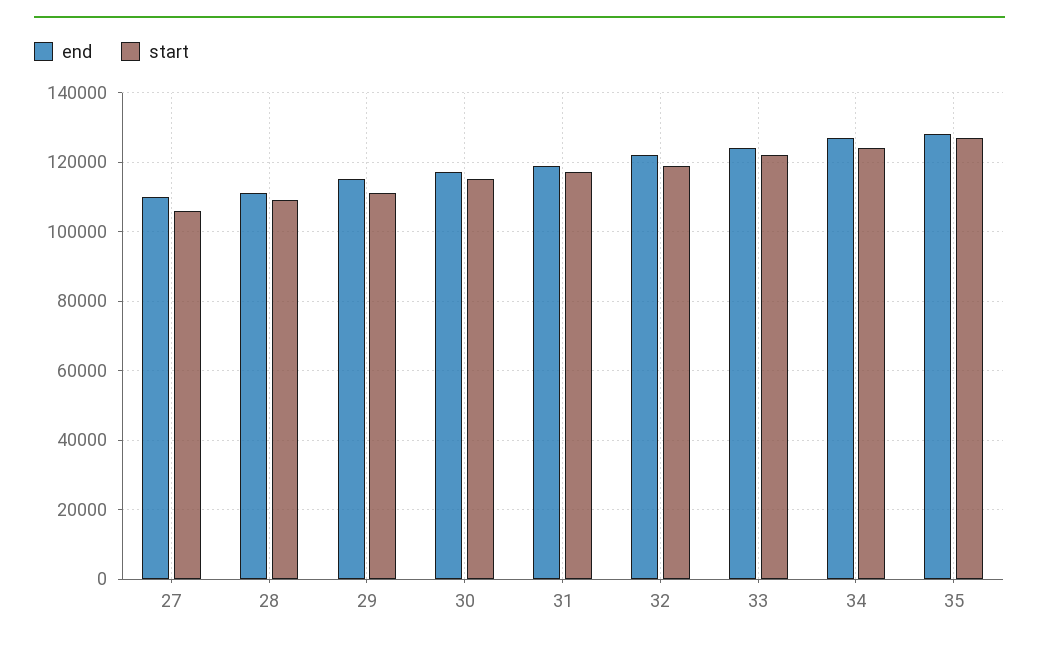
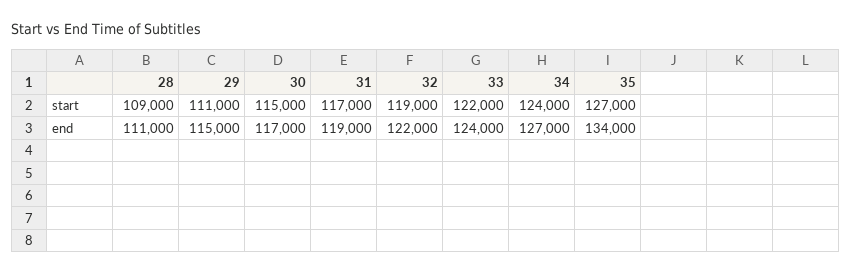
end, 27: 110000 -> none
start, 27: 106000 -> none
end, 35: 128000 -> 134000

